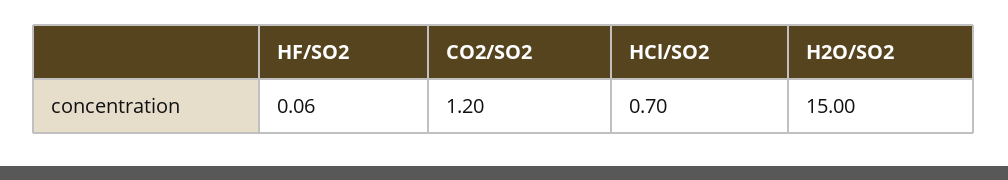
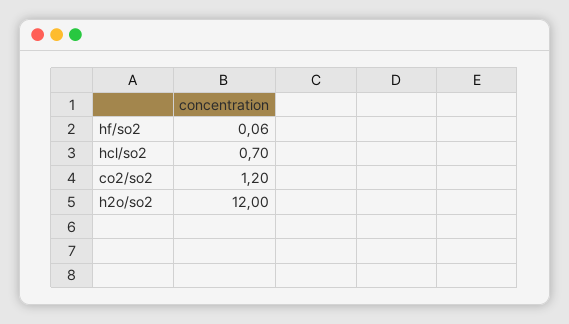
H2O/SO2: 15 -> 12

